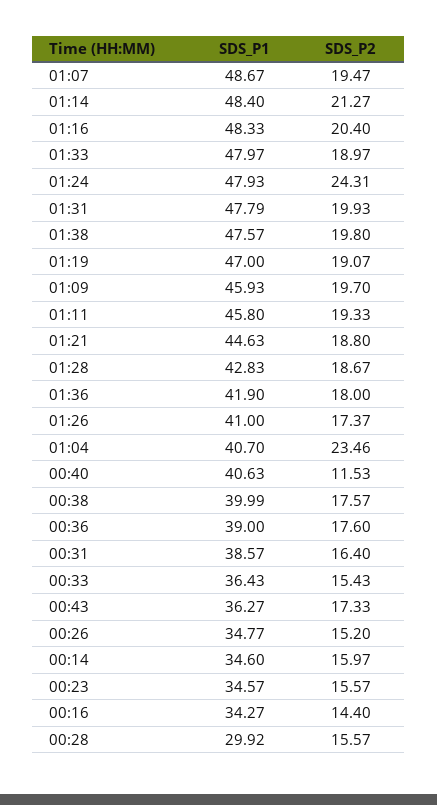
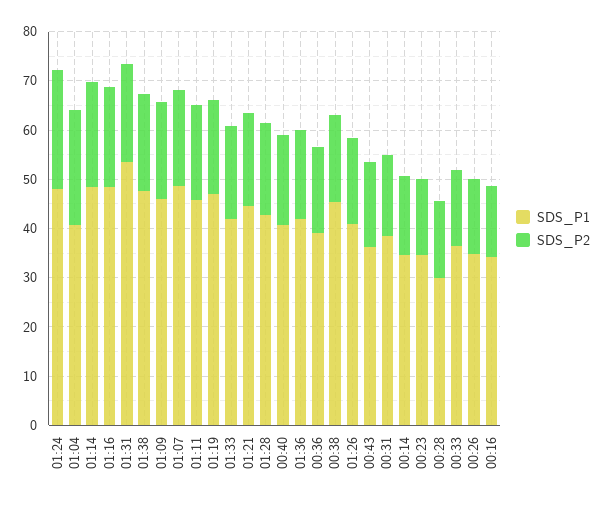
SDS_P1, 01:33: 47.97 -> 42
SDS_P1, 01:31: 47.79 -> 54
SDS_P2, 00:40: 11.53 -> 18
SDS_P1, 00:38: 39.99 -> 46

